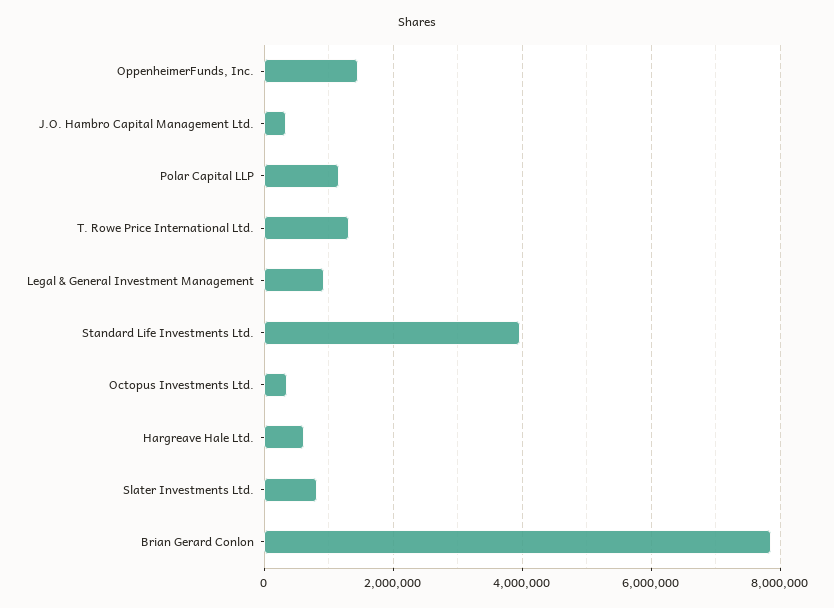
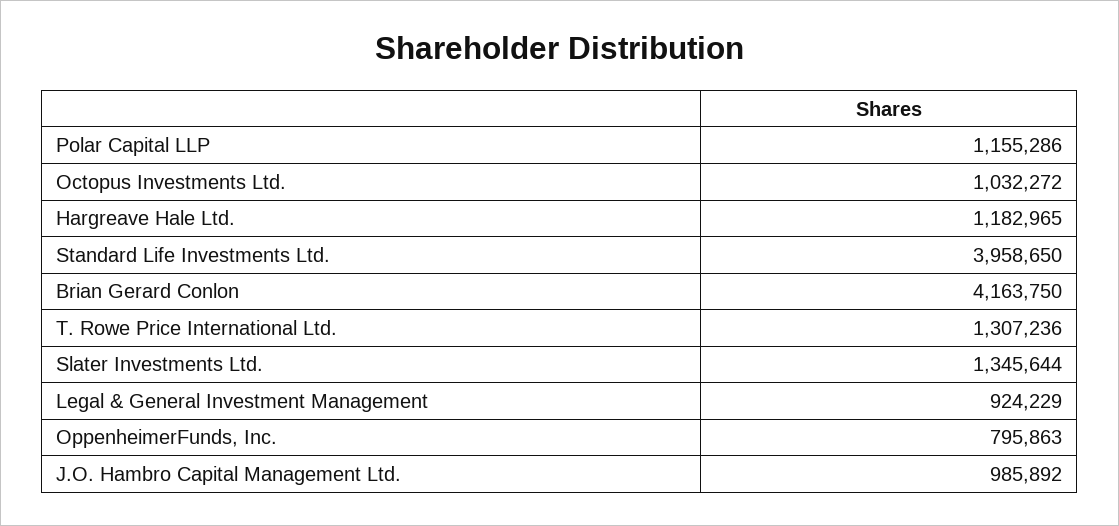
OppenheimerFunds, Inc.: 1400000 -> 795863
J.O. Hambro Capital Management Ltd.: 400000 -> 985892
Octopus Investments Ltd.: 400000 -> 1032272
Hargreave Hale Ltd.: 600000 -> 1182965
Slater Investments Ltd.: 800000 -> 1345644
Brian Gerard Conlon: 7800000 -> 4163750

